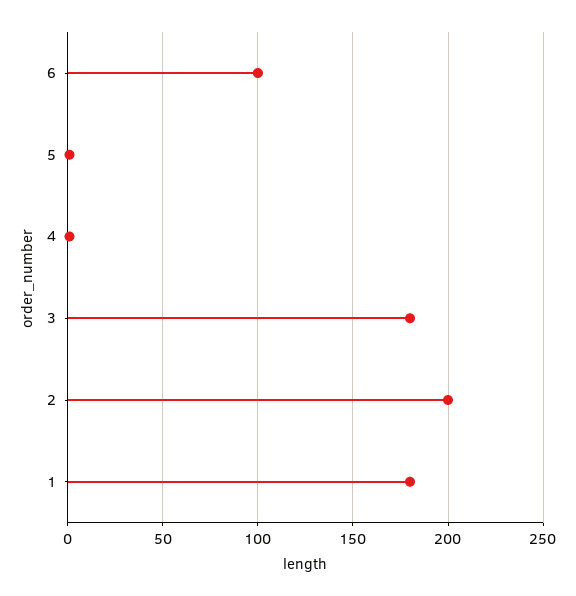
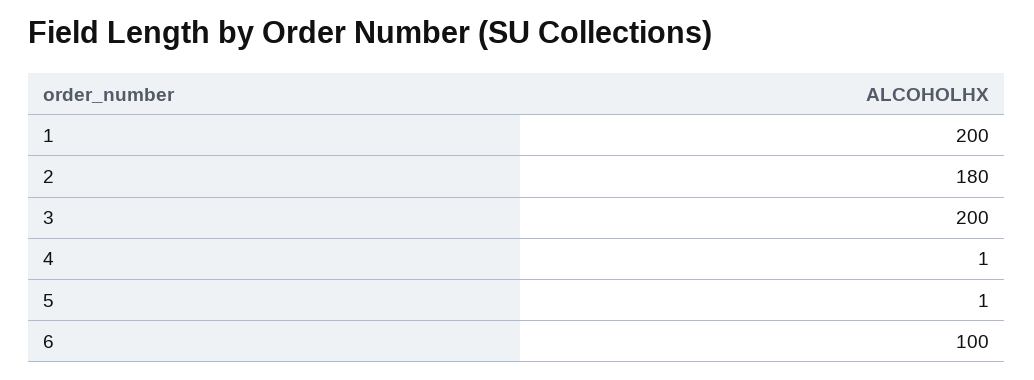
3: 180 -> 200
2: 200 -> 180
1: 180 -> 200

